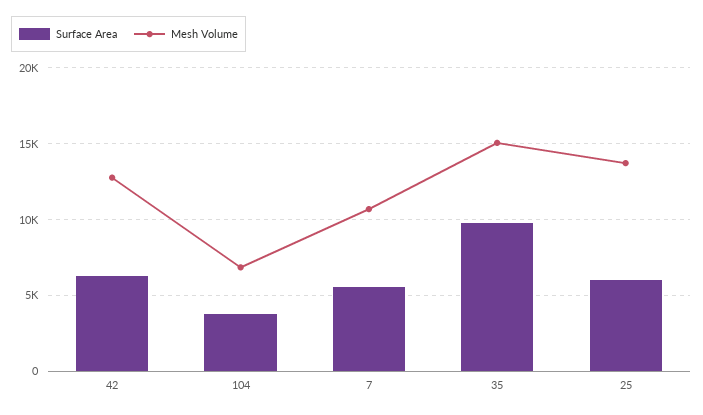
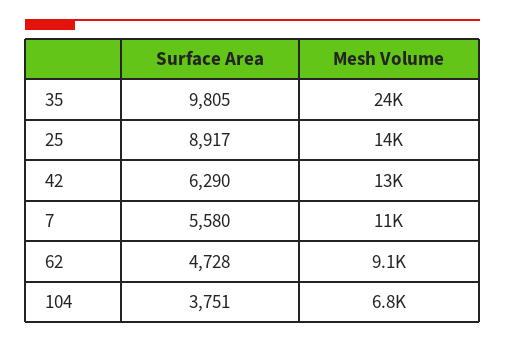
Mesh Volume, 35: 15000 -> 24000
Surface Area, 25: 6000 -> 8917
Surface Area, 62: none -> 4728
Mesh Volume, 62: none -> 9100

